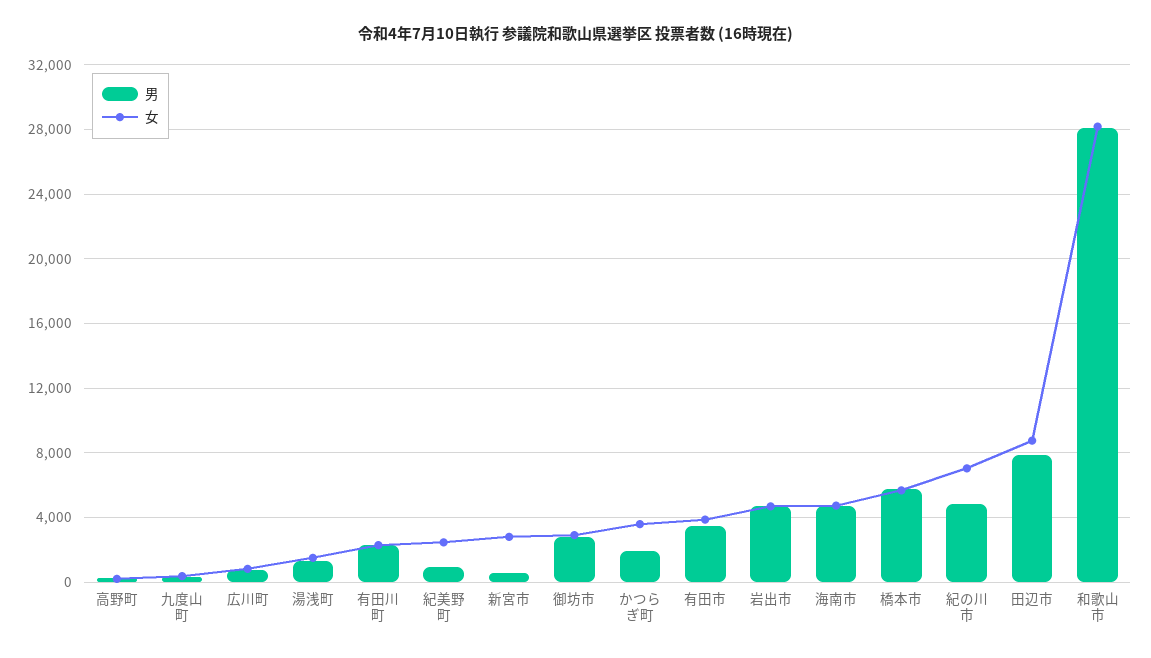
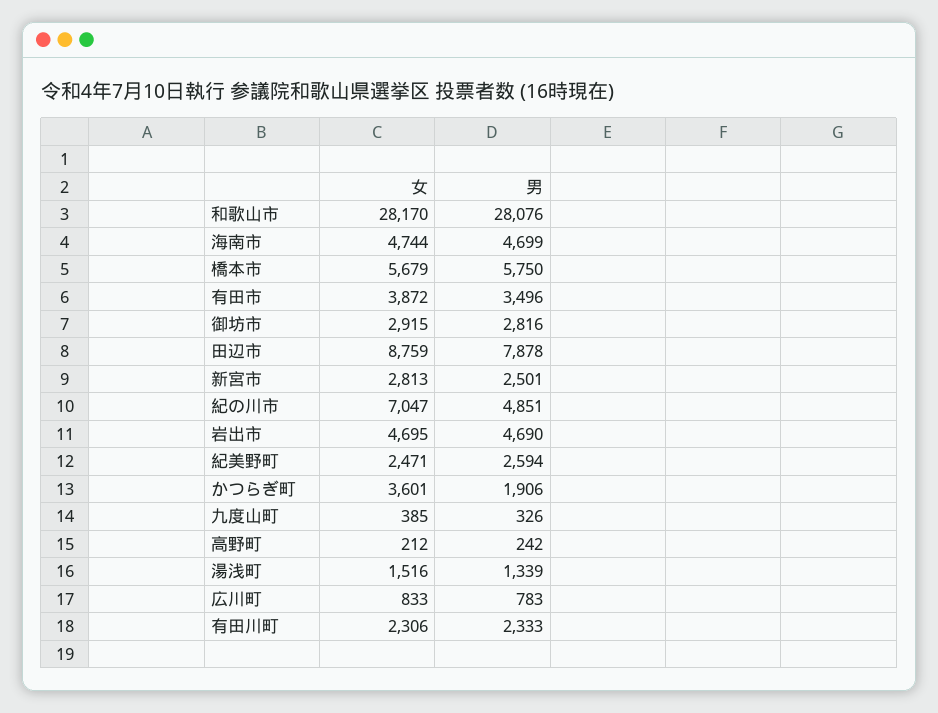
男, 紀美野町: 1000 -> 2594
男, 新宮市: 500 -> 2501

